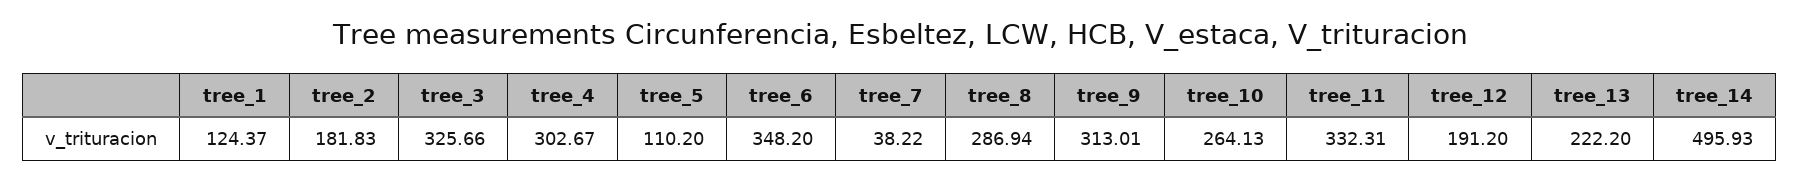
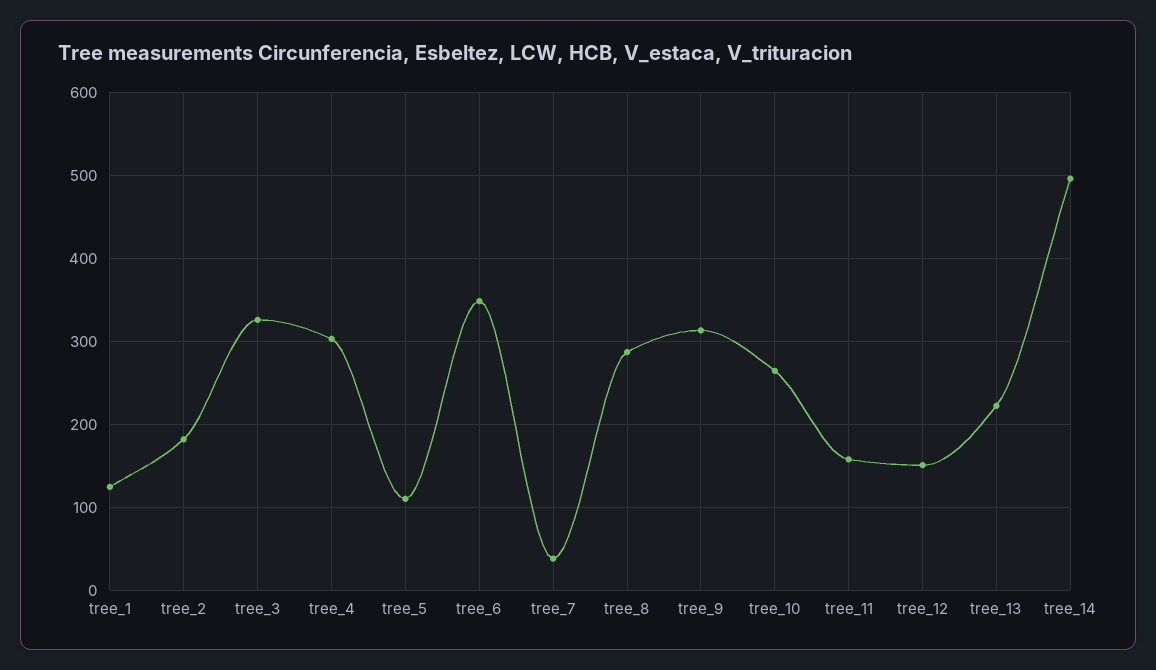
tree_11: 332.31 -> 160
tree_12: 191.2 -> 150

